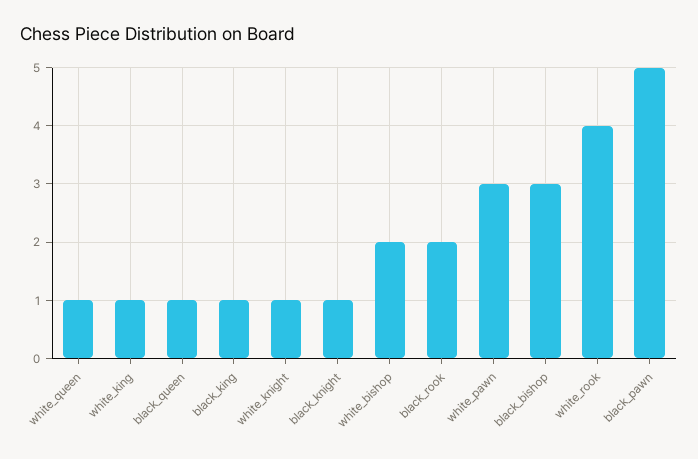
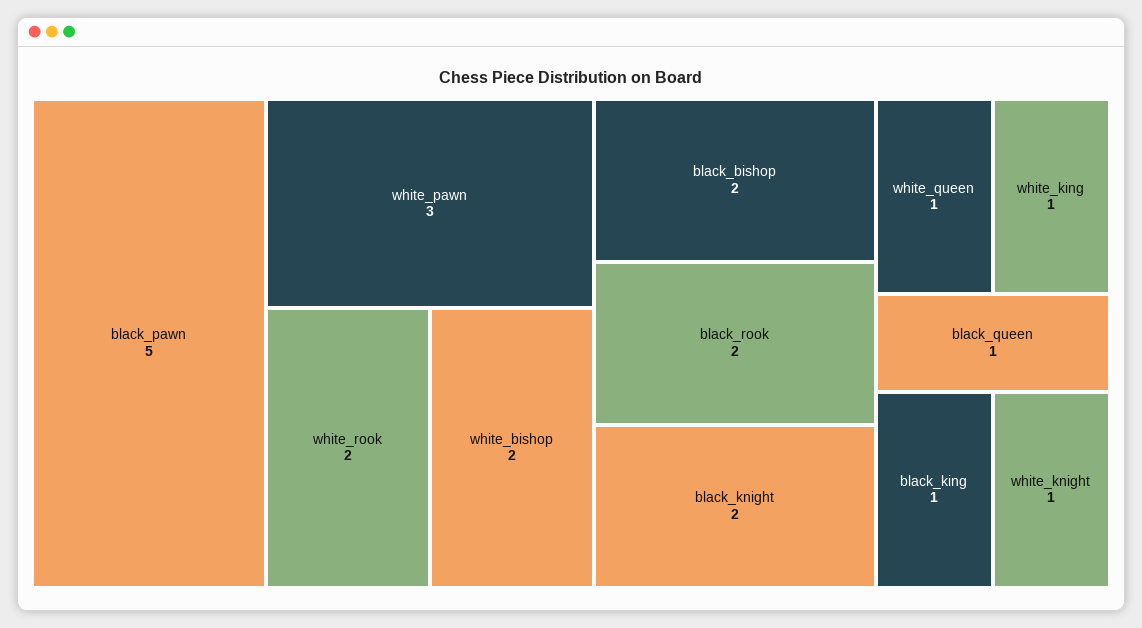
black_knight: 1 -> 2
black_bishop: 3 -> 2
white_rook: 4 -> 2

